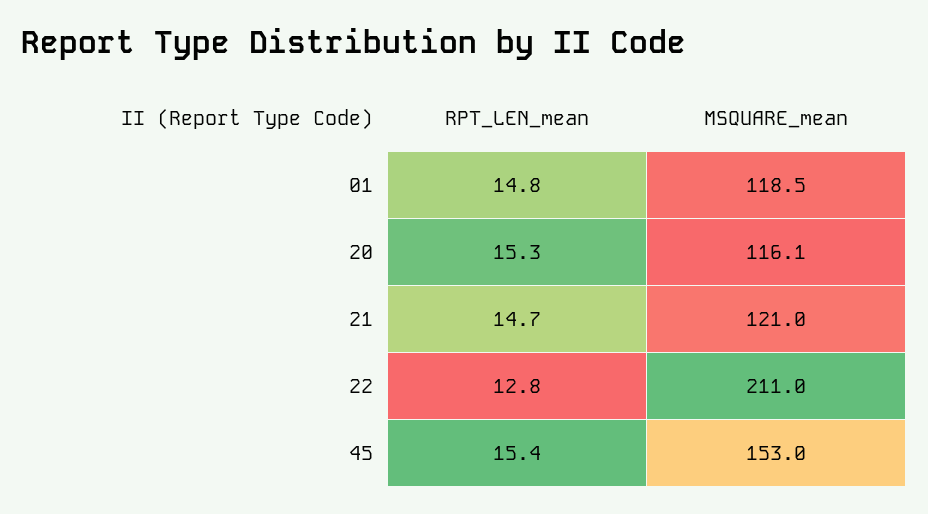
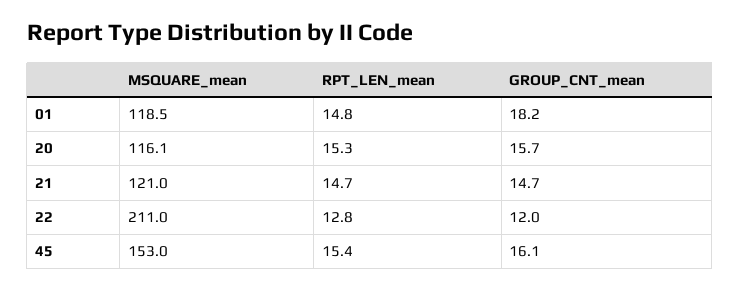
GROUP_CNT_mean, 01: none -> 18.2
GROUP_CNT_mean, 20: none -> 15.7
GROUP_CNT_mean, 21: none -> 14.7
GROUP_CNT_mean, 22: none -> 12
GROUP_CNT_mean, 45: none -> 16.1

